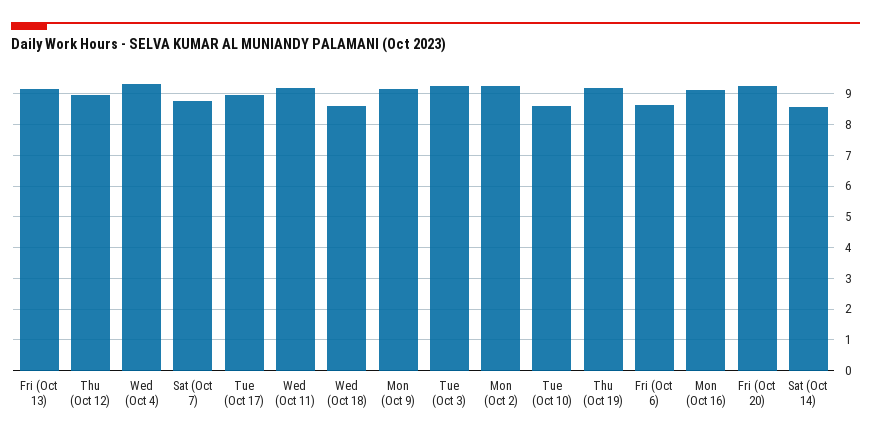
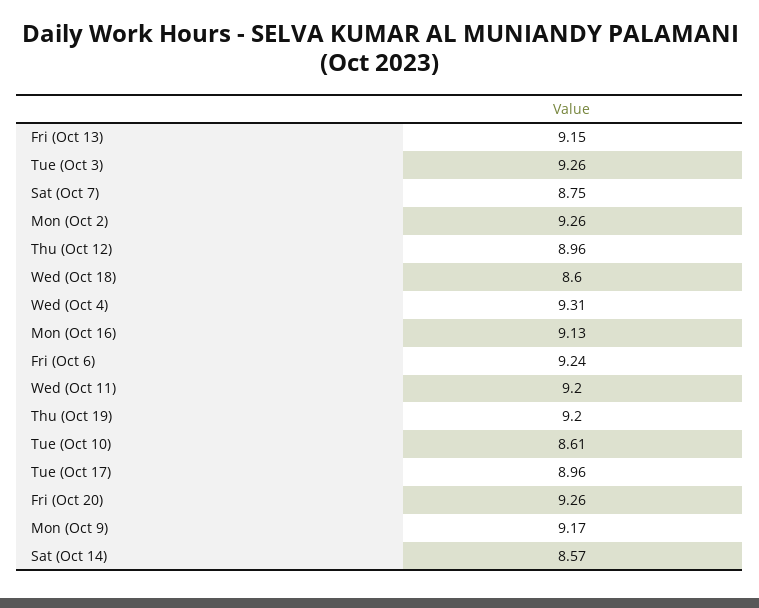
Fri (Oct 6): 8.6 -> 9.24

